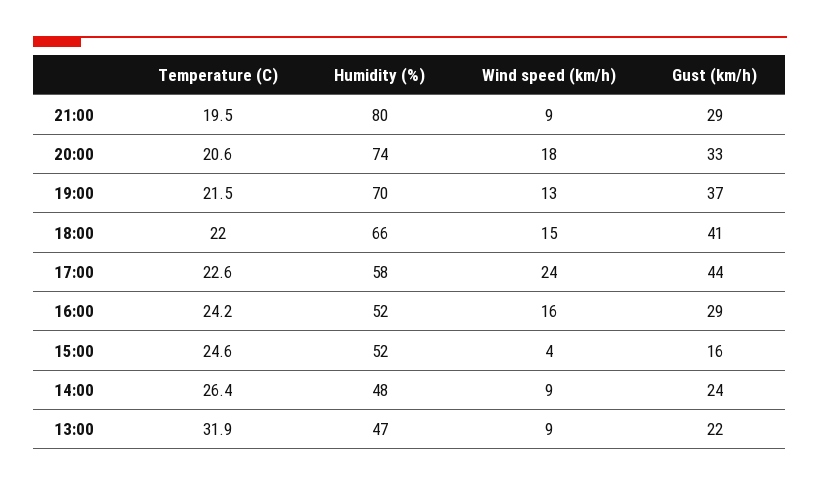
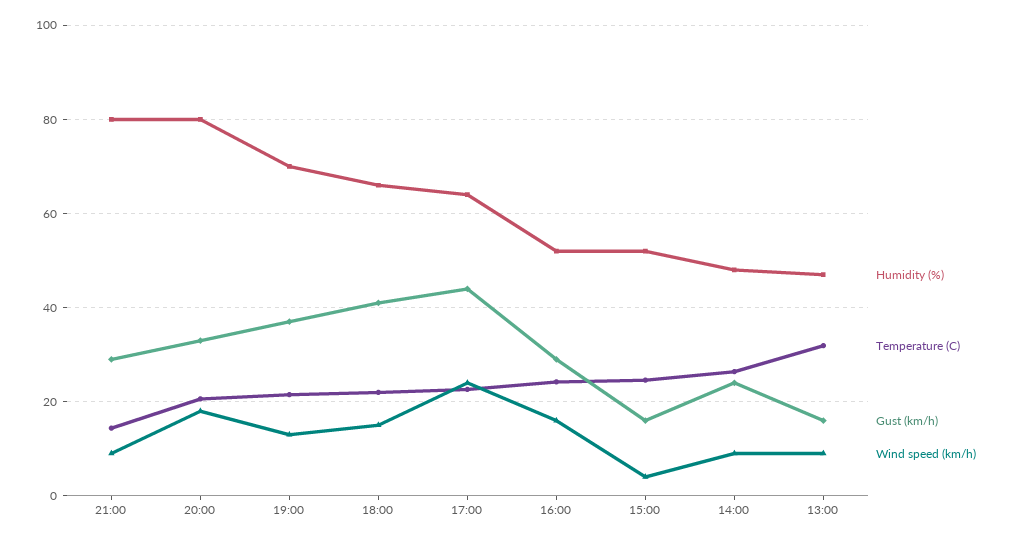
Temperature (C), 21:00: 19.5 -> 14
Humidity (%), 20:00: 74 -> 80
Humidity (%), 17:00: 58 -> 64
Gust (km/h), 13:00: 22 -> 16

